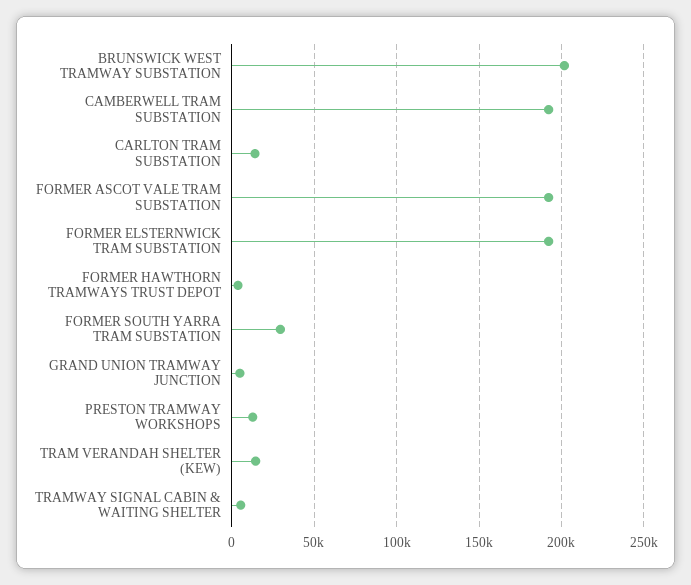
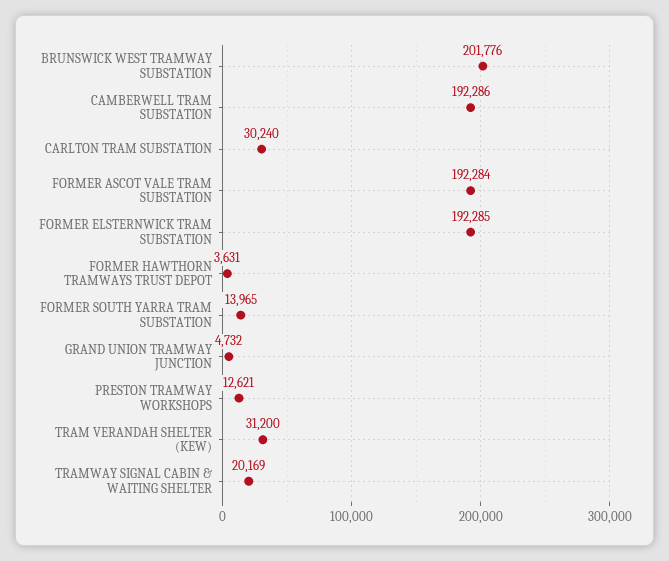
CARLTON TRAM SUBSTATION: 15000 -> 30240
FORMER SOUTH YARRA TRAM SUBSTATION: 30000 -> 13965
TRAM VERANDAH SHELTER (KEW): 15000 -> 31200
TRAMWAY SIGNAL CABIN & WAITING SHELTER: 5000 -> 20169

